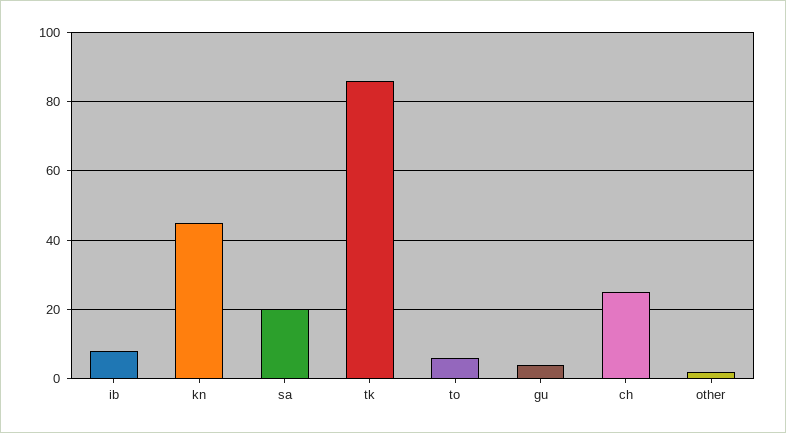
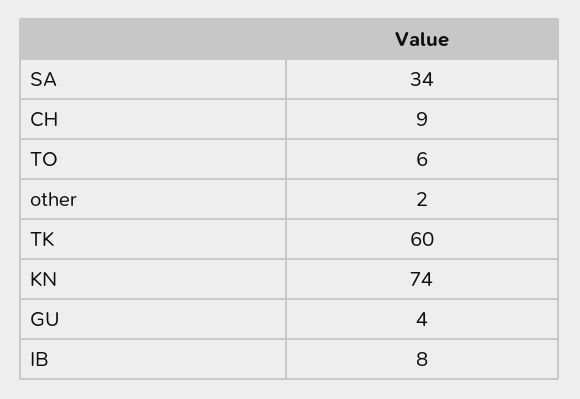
kn: 45 -> 74
sa: 20 -> 34
tk: 85 -> 60
ch: 25 -> 9

